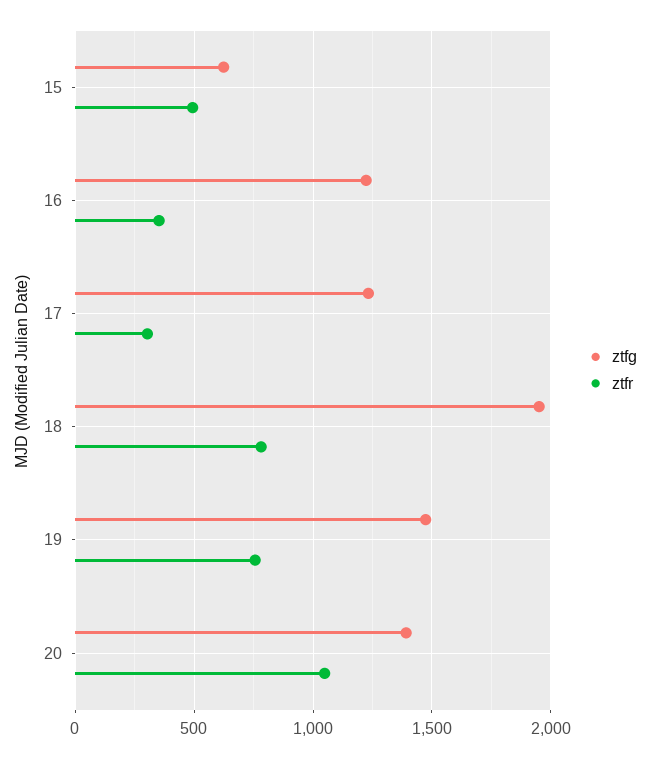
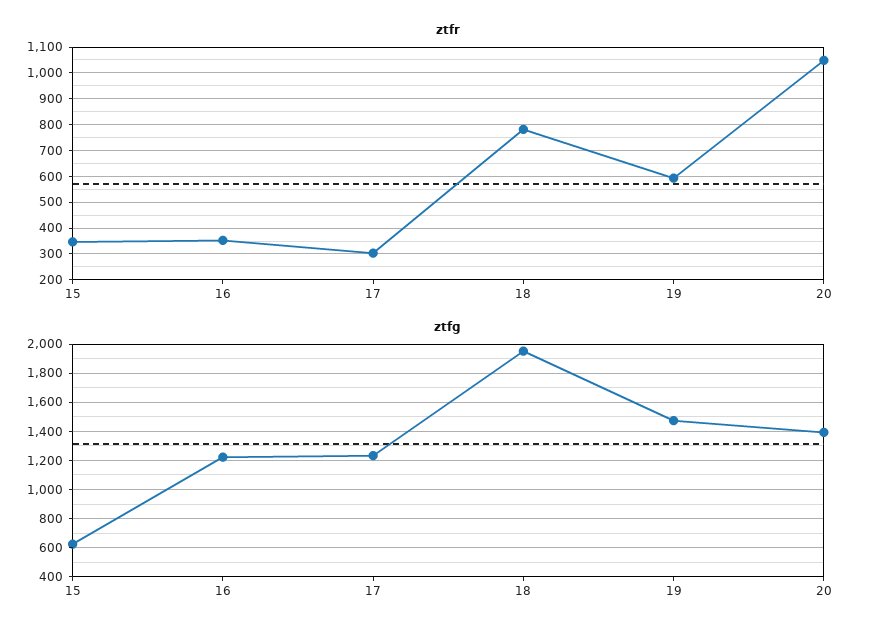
ztfr, 15: 500 -> 350
ztfr, 19: 750 -> 600

